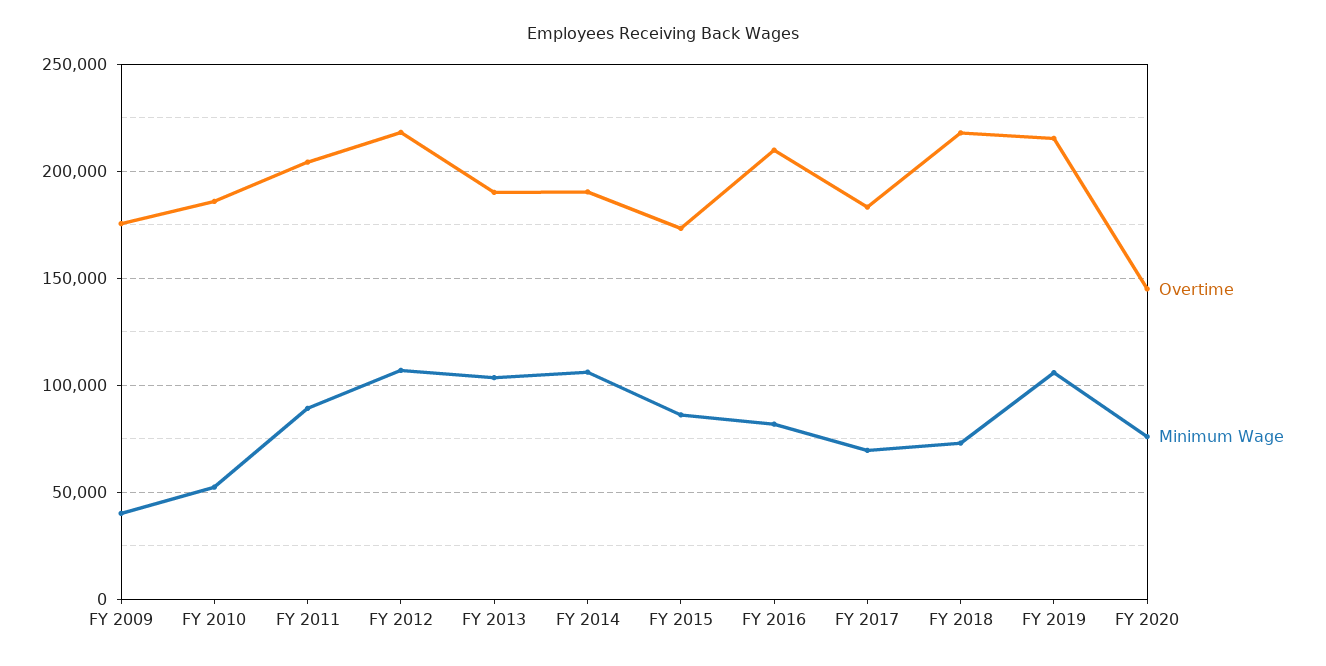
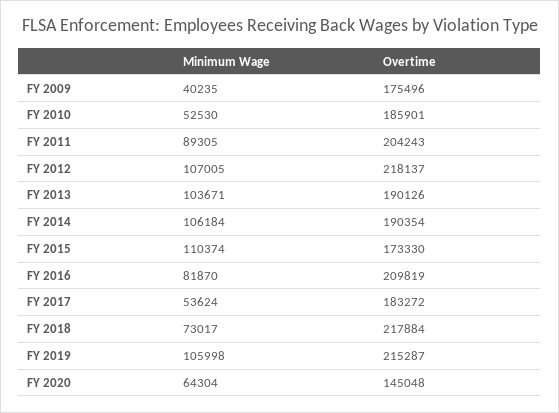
Minimum Wage, FY 2015: 85000 -> 110374
Minimum Wage, FY 2017: 70000 -> 53624
Minimum Wage, FY 2020: 75000 -> 64304

